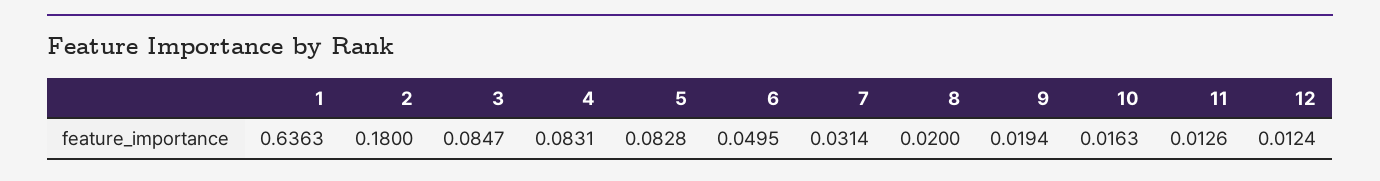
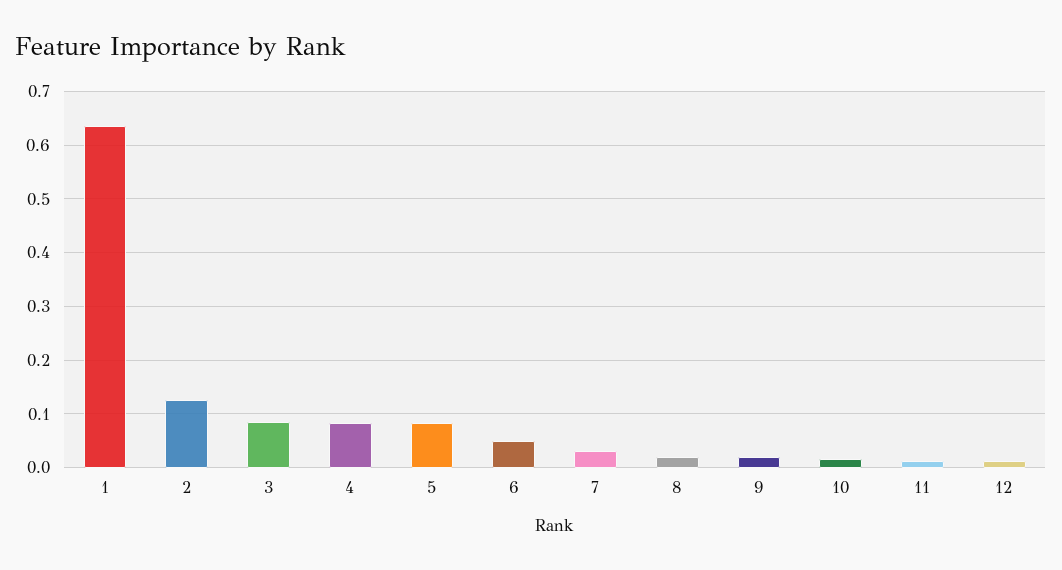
2: 0.18 -> 0.12

